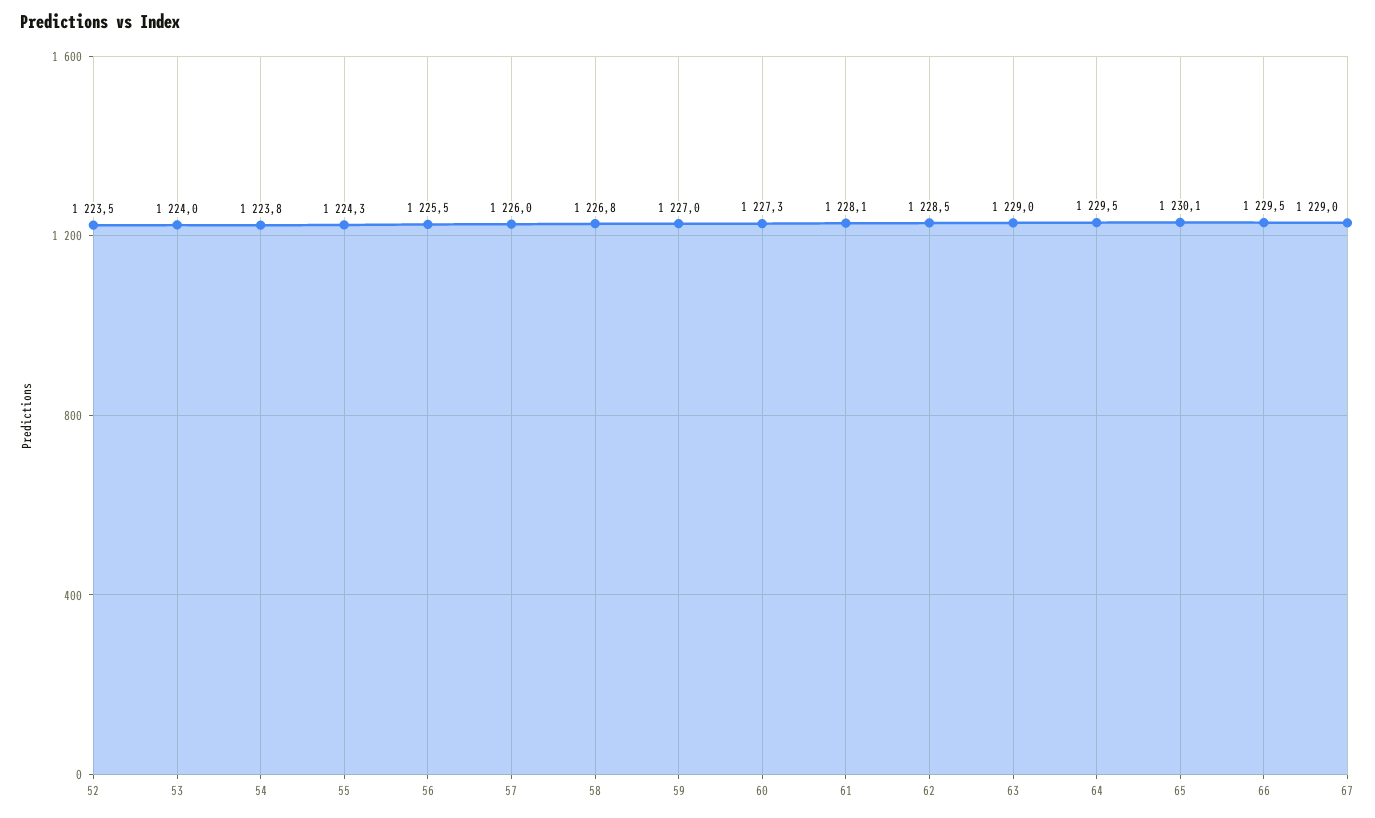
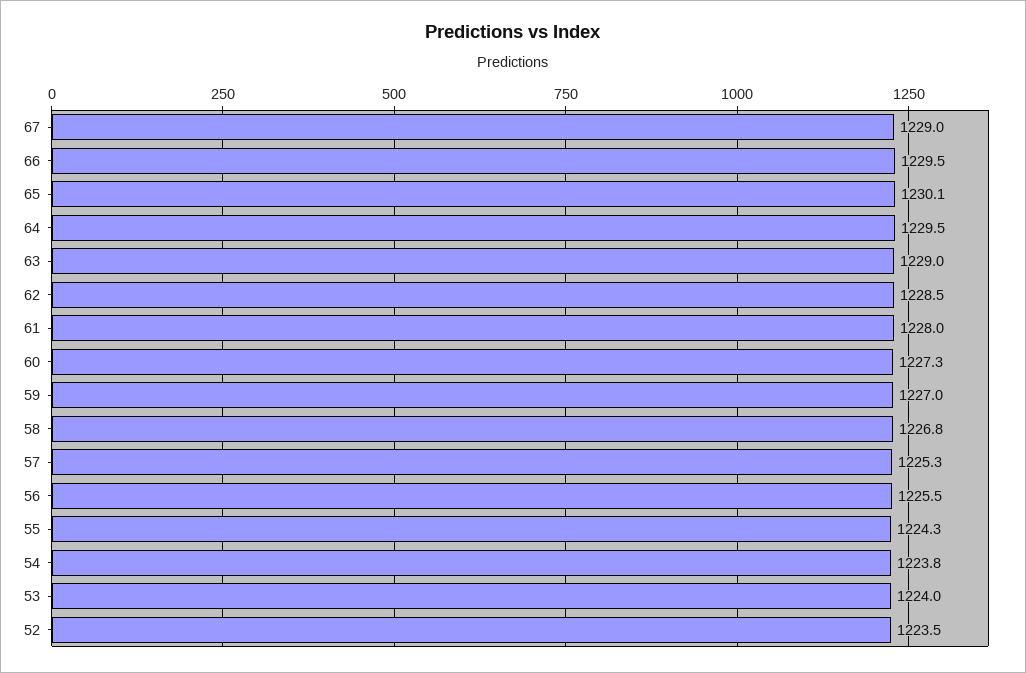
57: 1226 -> 1225.3
61: 1228.1 -> 1228

